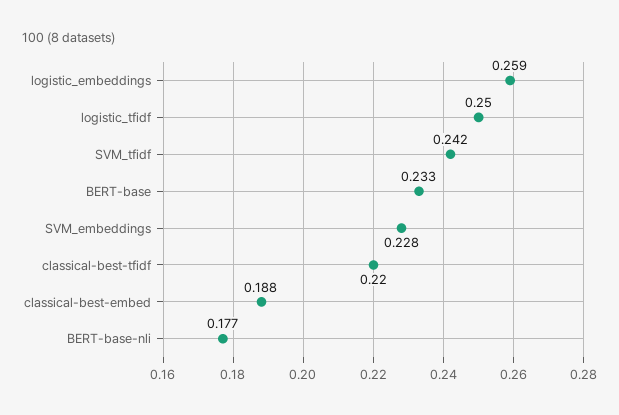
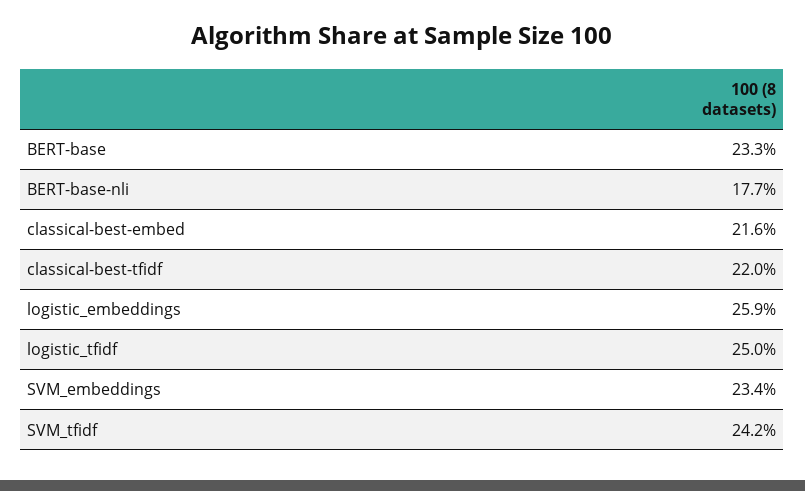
SVM_embeddings: 0.228 -> 0.234
classical-best-embed: 0.188 -> 0.216

